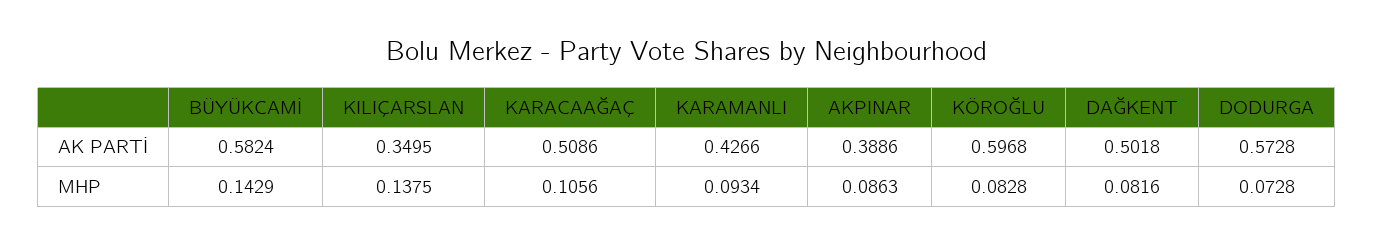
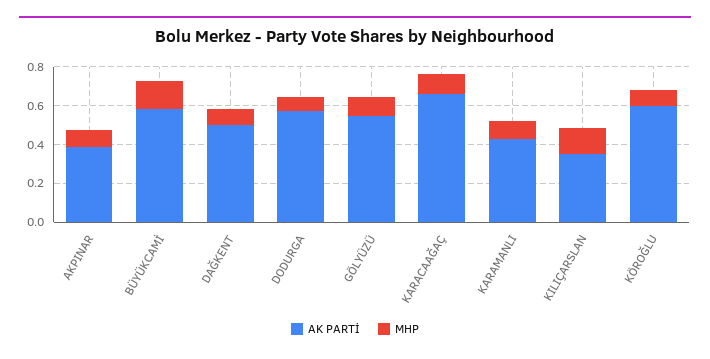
AK PARTİ, KARACAAĞAÇ: 0.5086 -> 0.65
AK PARTİ, GÖLYÜZÜ: none -> 0.55
MHP, GÖLYÜZÜ: none -> 0.1

